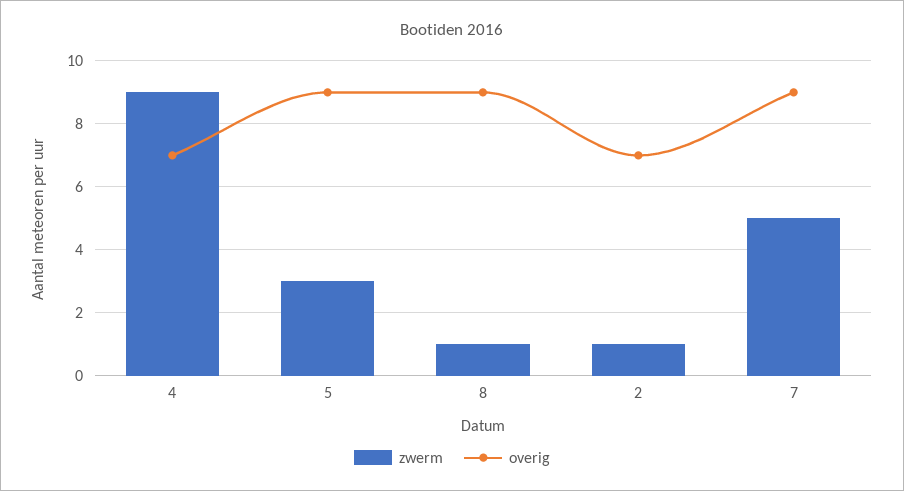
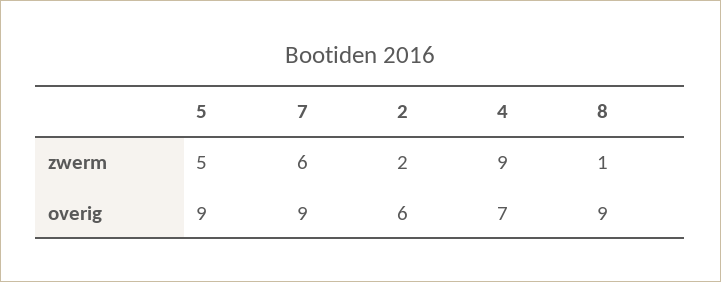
zwerm, 5: 3 -> 5
zwerm, 2: 1 -> 2
overig, 2: 7 -> 6
zwerm, 7: 5 -> 6

